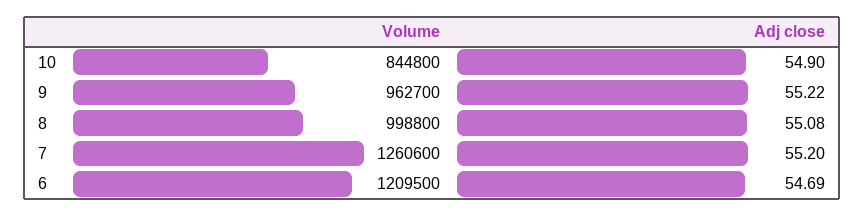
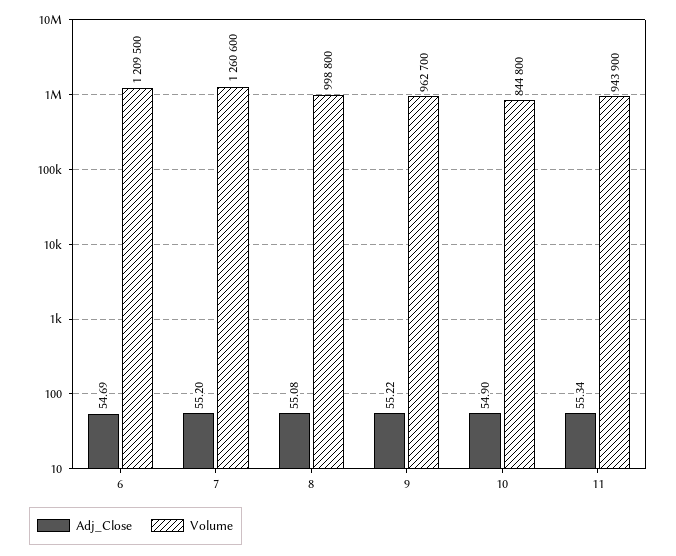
Adj close, 11: none -> 55.34
Volume, 11: none -> 943900

